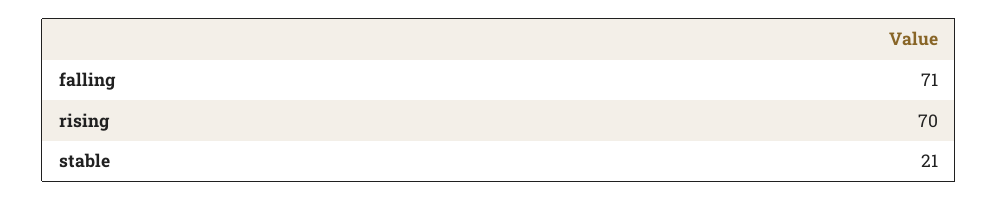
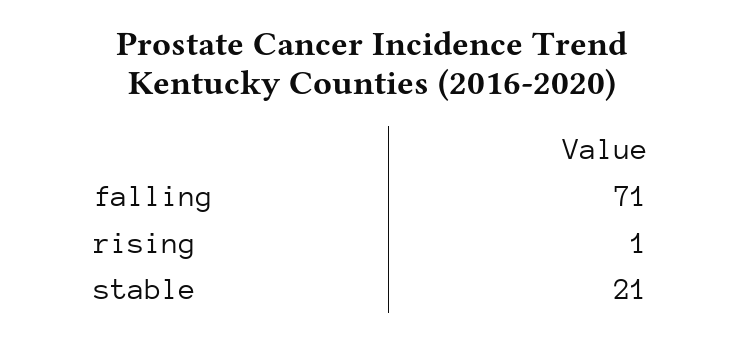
rising: 70 -> 1

